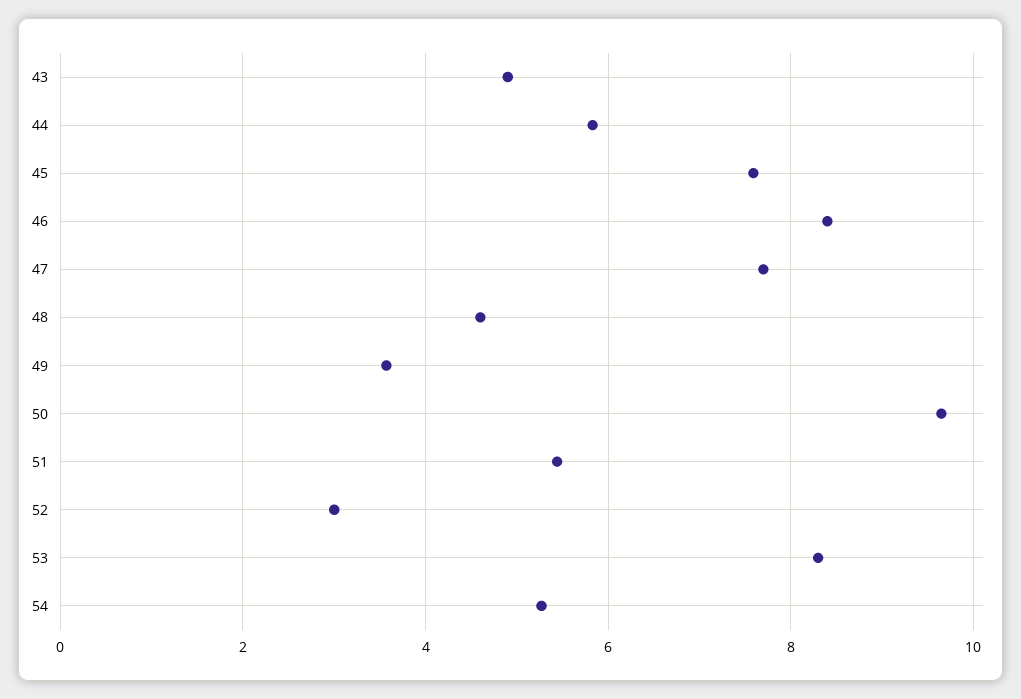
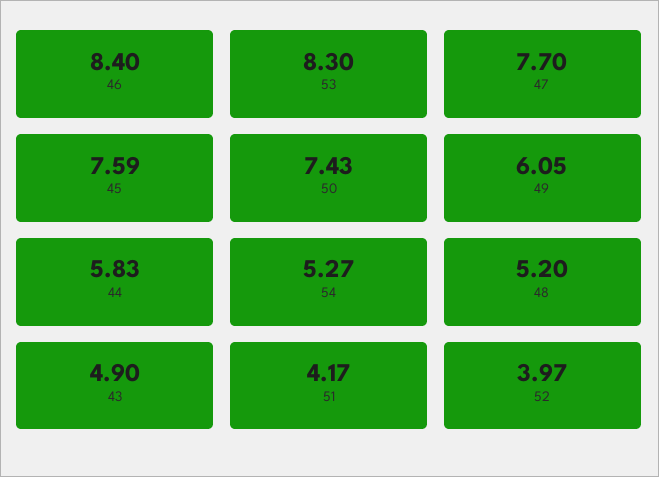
48: 4.6 -> 5.2
49: 3.6 -> 6.05
50: 9.6 -> 7.43
51: 5.4 -> 4.17
52: 3 -> 3.97

